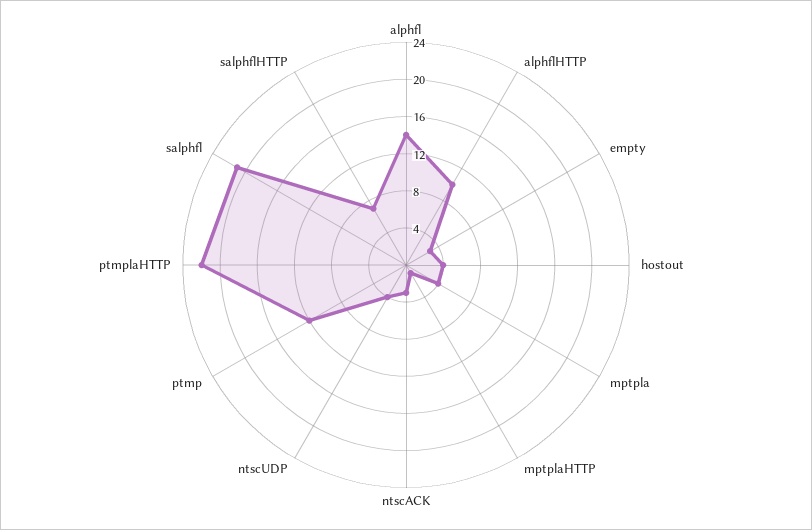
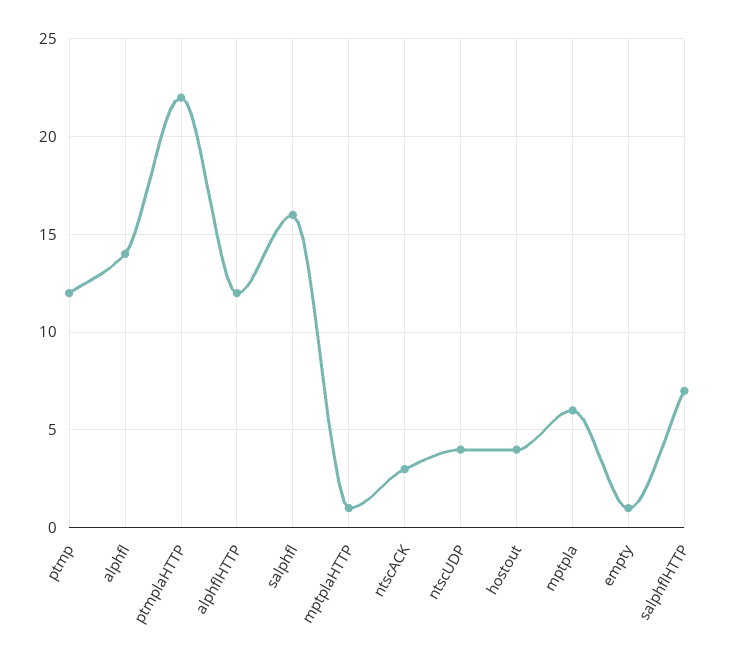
alphflHTTP: 10 -> 12
empty: 3 -> 1
mptpla: 4 -> 6
salphfl: 21 -> 16

